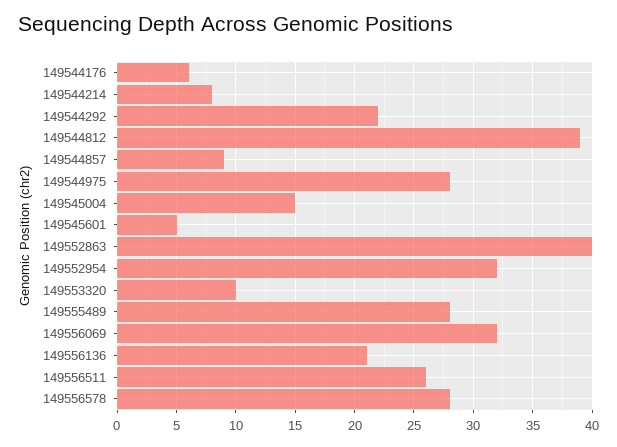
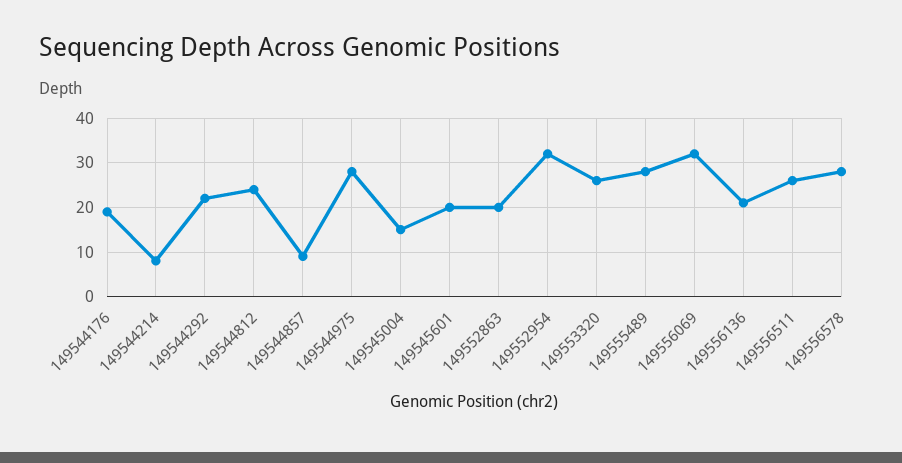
149544176: 6 -> 20
149544812: 39 -> 25
149545601: 5 -> 20
149552863: 40 -> 20
149553320: 10 -> 25

